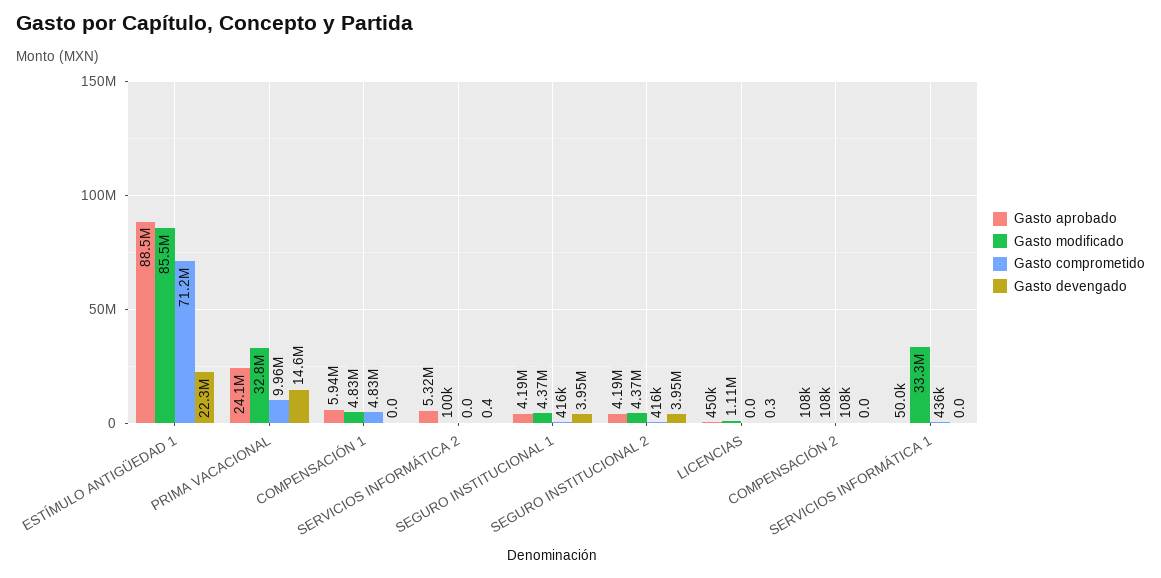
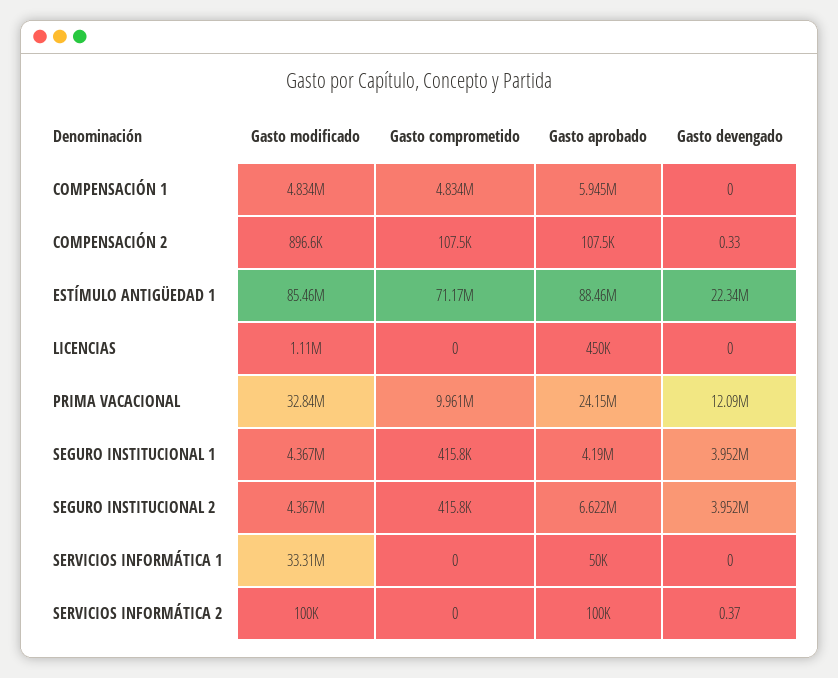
Gasto devengado, PRIMA VACACIONAL: 14600000 -> 12090000
Gasto aprobado, SERVICIOS INFORMÁTICA 2: 5320000 -> 100000
Gasto aprobado, SEGURO INSTITUCIONAL 2: 4190000 -> 6622000
Gasto devengado, LICENCIAS: 0.3 -> 0
Gasto modificado, COMPENSACIÓN 2: 108000 -> 896600
Gasto devengado, COMPENSACIÓN 2: 0 -> 0.33
Gasto comprometido, SERVICIOS INFORMÁTICA 1: 436000 -> 0

